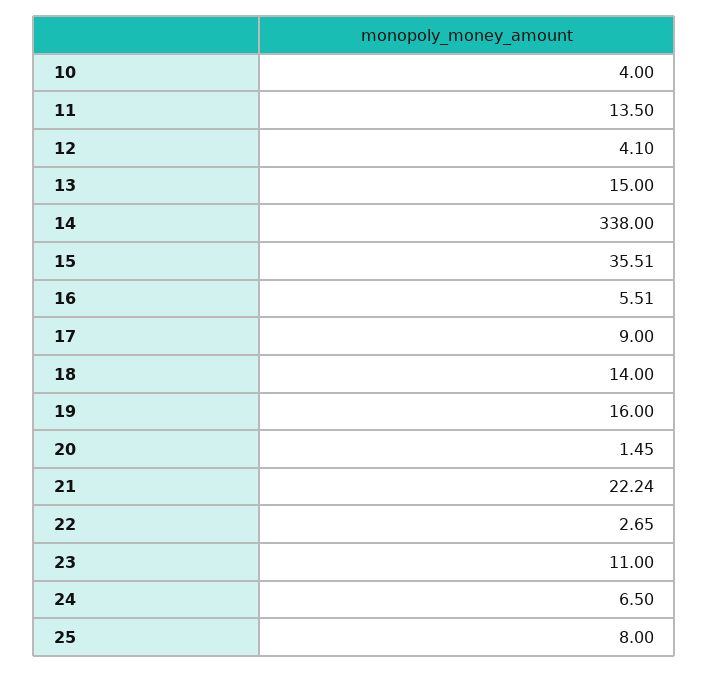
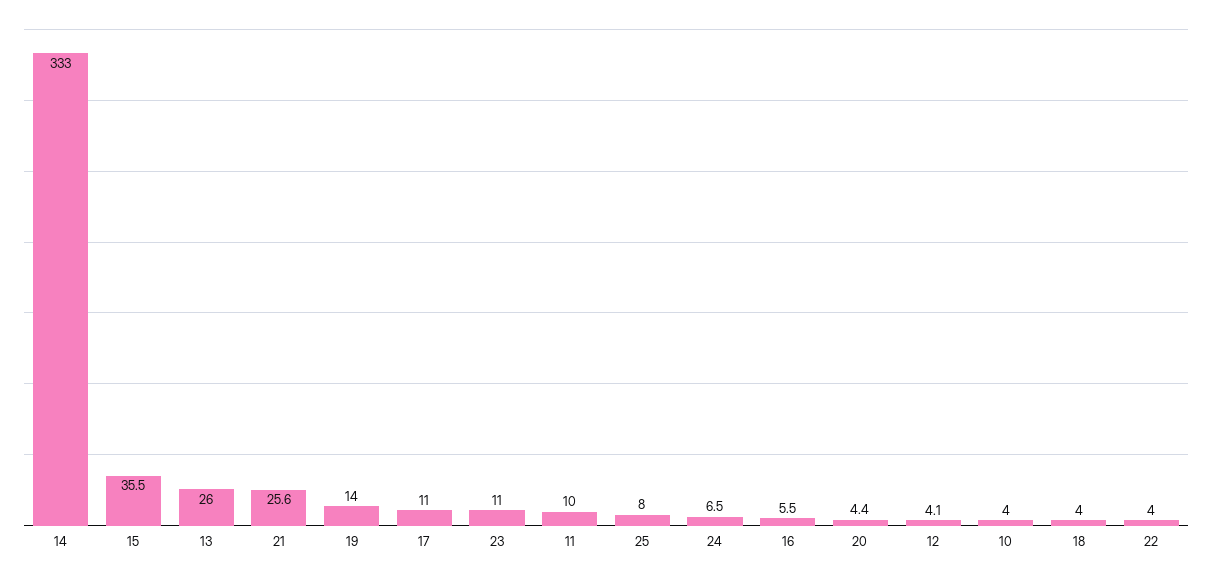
11: 13.5 -> 10
13: 15 -> 26
14: 338 -> 333
17: 9 -> 11
18: 14 -> 4
19: 16 -> 14
20: 1.45 -> 4.4
21: 22.24 -> 25.6
22: 2.65 -> 4

